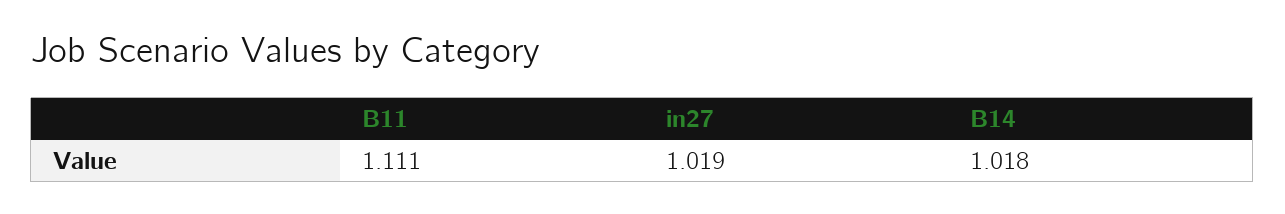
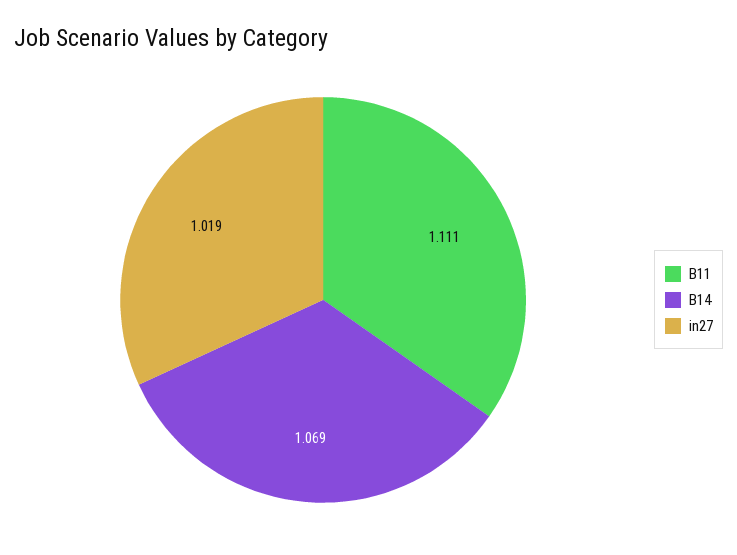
B14: 1.018 -> 1.069

